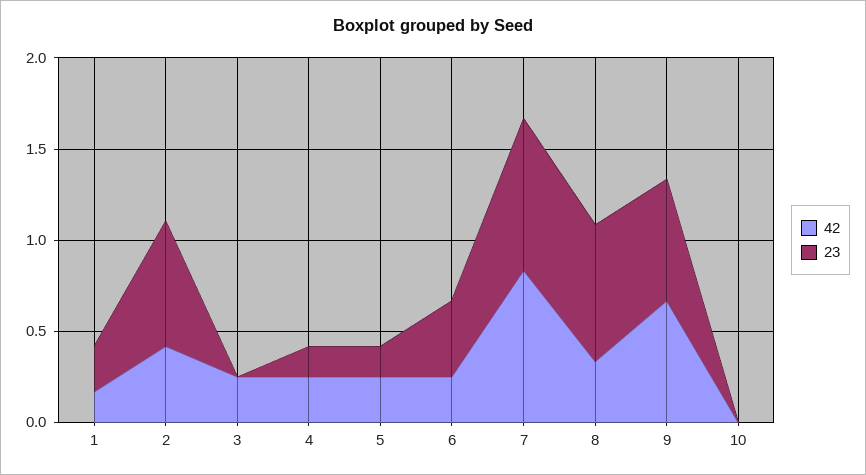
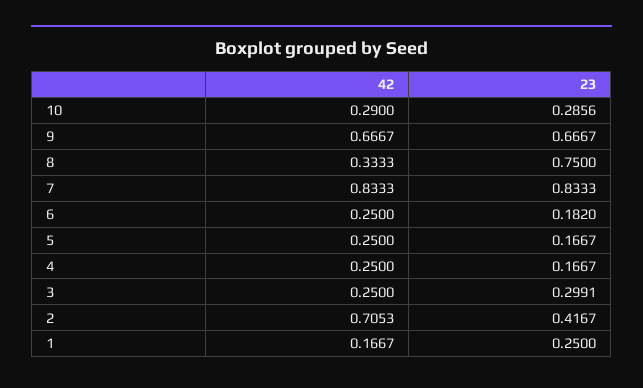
42, 2: 0.4 -> 0.7053
23, 2: 0.7 -> 0.4167
23, 3: 0 -> 0.2991
23, 6: 0.4 -> 0.182
42, 10: 0 -> 0.29
23, 10: 0 -> 0.2856

